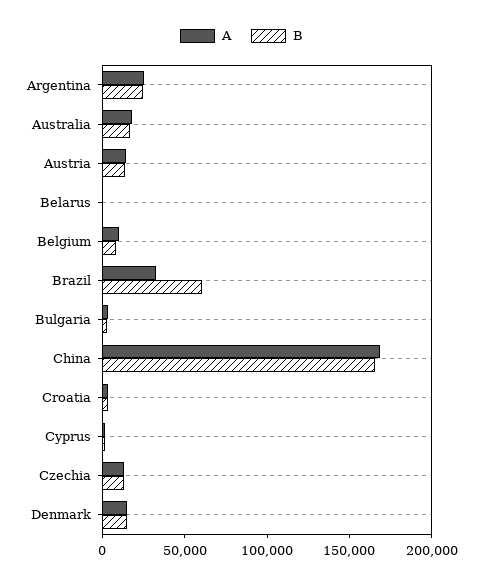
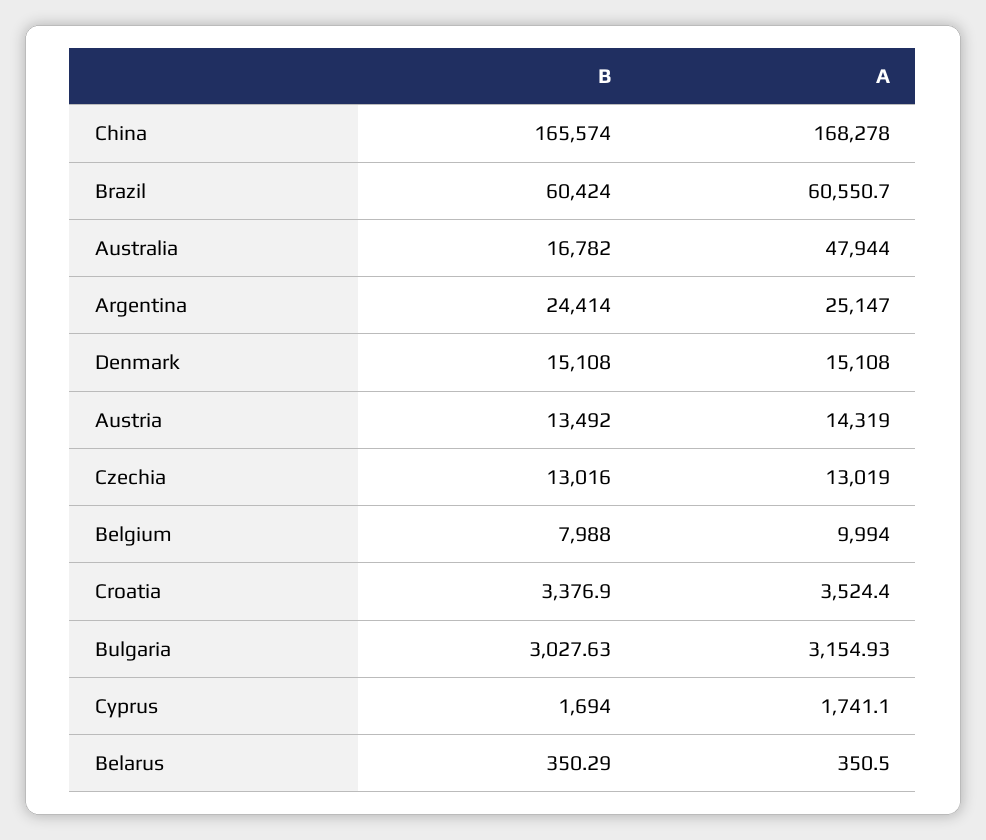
A, Australia: 20000 -> 47944
A, Brazil: 30000 -> 60550.7

